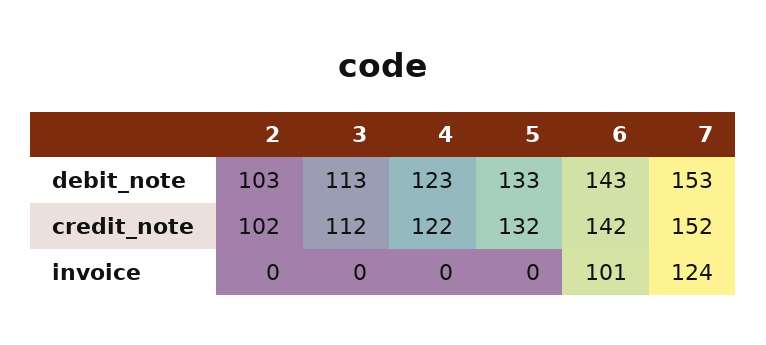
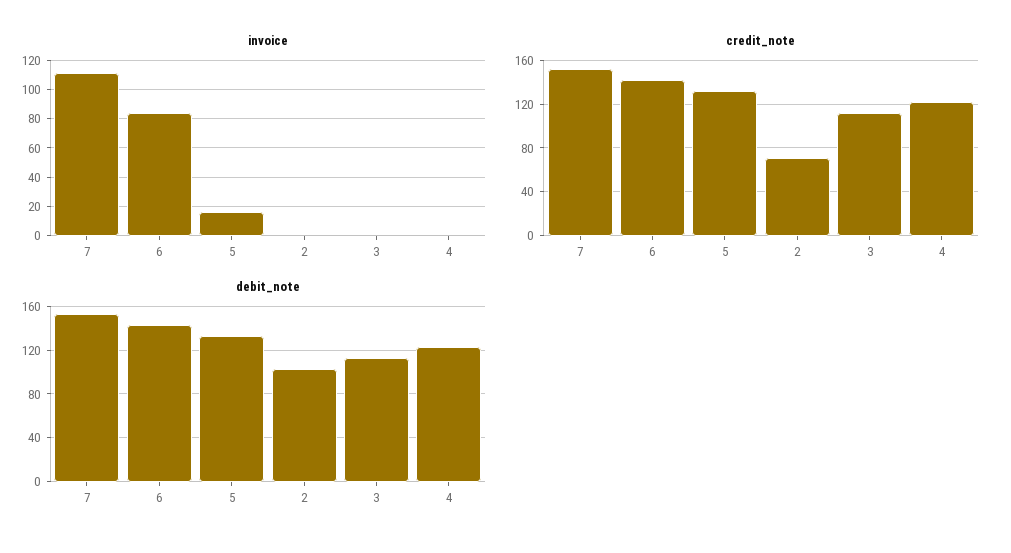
credit_note, 2: 102 -> 70
invoice, 5: 0 -> 15
invoice, 6: 101 -> 85
invoice, 7: 124 -> 110

